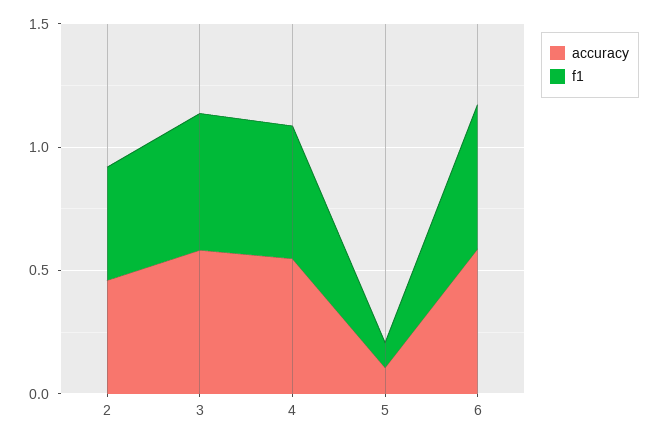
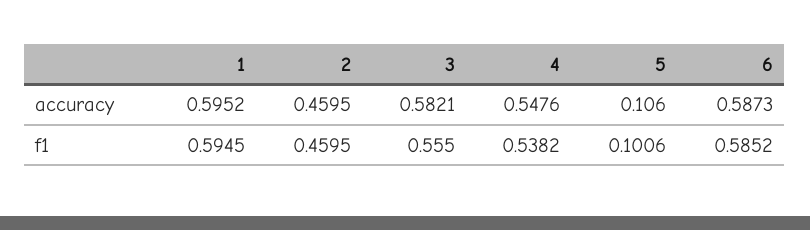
accuracy, 1: none -> 0.5952
f1, 1: none -> 0.5945

